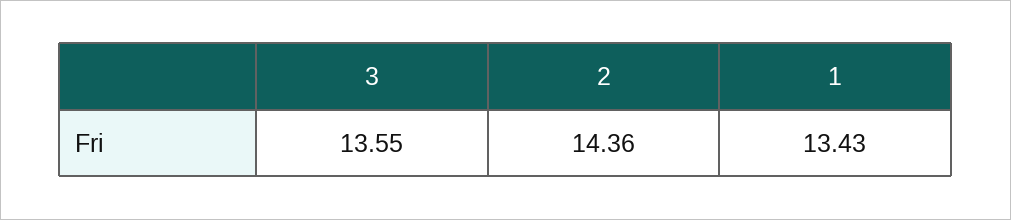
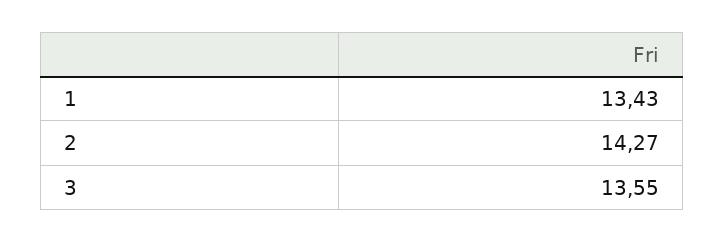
2: 14.36 -> 14.27

